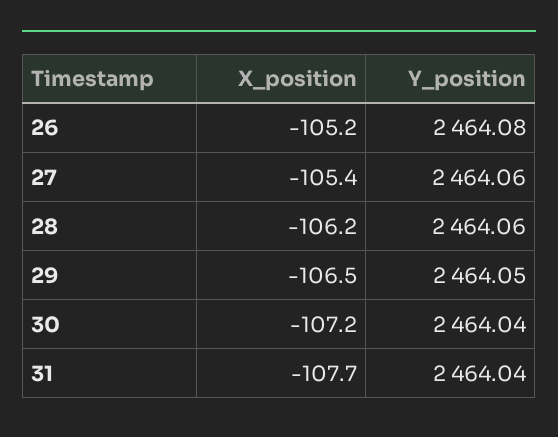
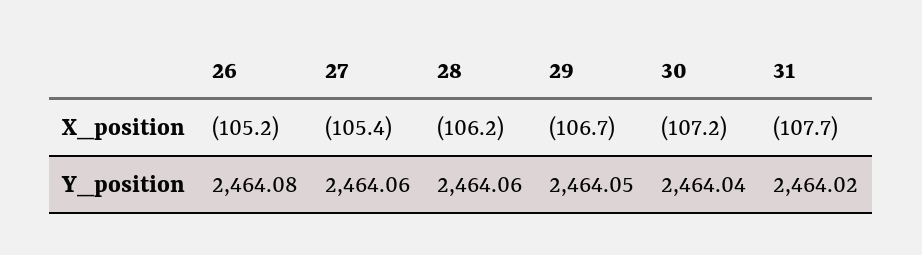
X_position, 29: -106.5 -> -106.7
Y_position, 31: 2464.04 -> 2464.02

